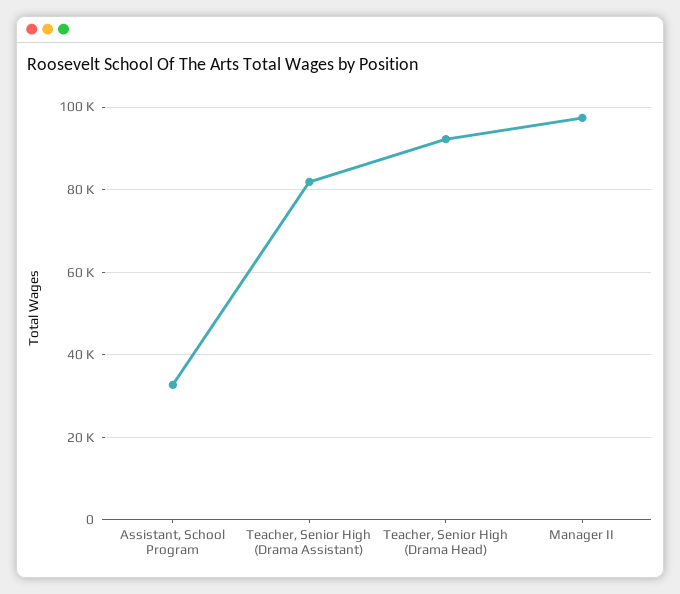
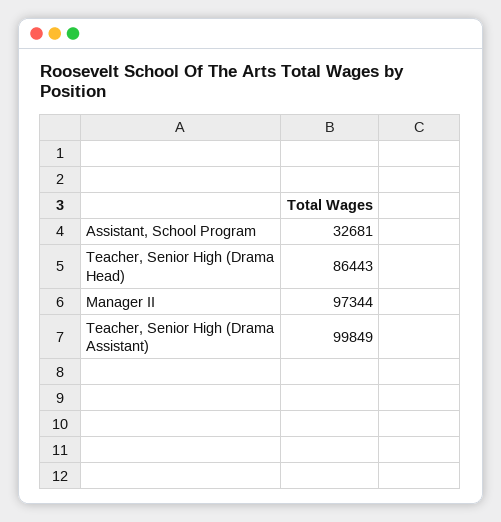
Teacher, Senior High (Drama Assistant): 82000 -> 99849
Teacher, Senior High (Drama Head): 92000 -> 86443

